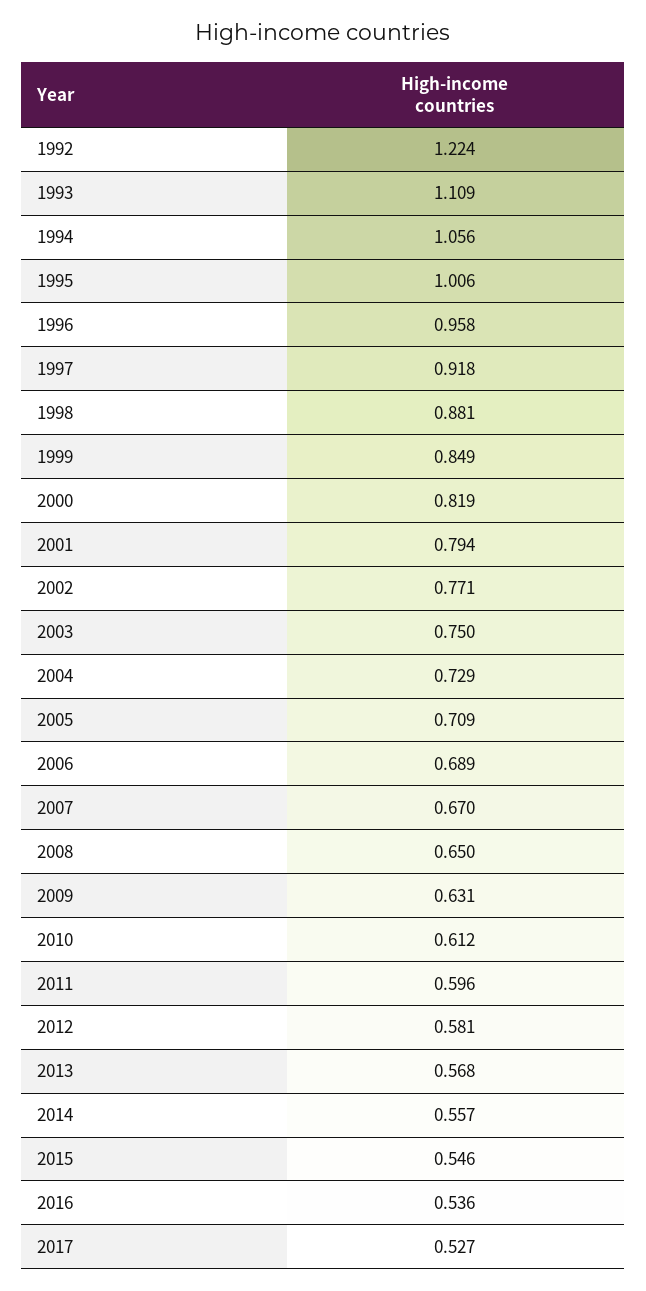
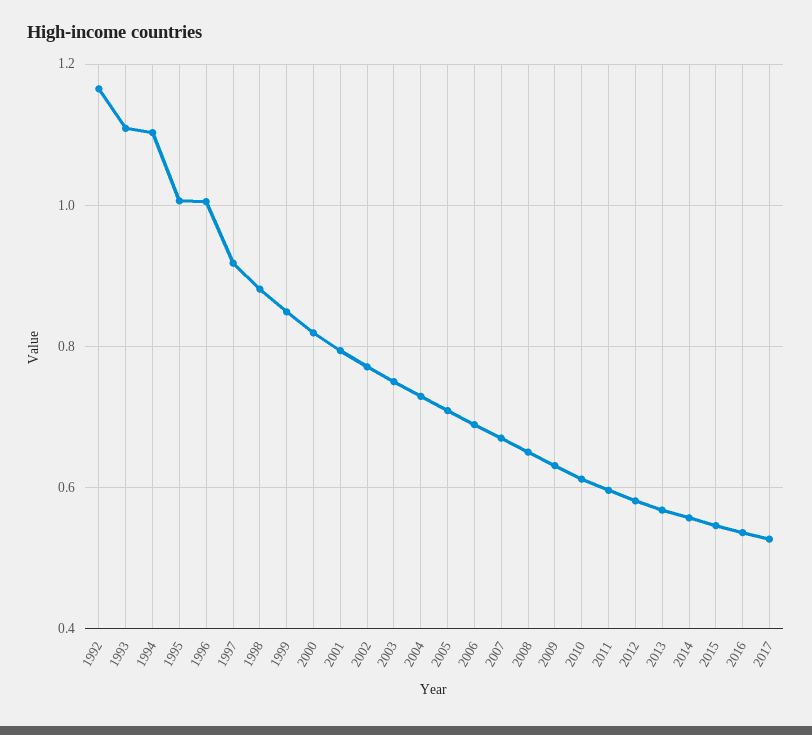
1992: 1.224 -> 1.16
1994: 1.056 -> 1.1
1996: 0.958 -> 1

